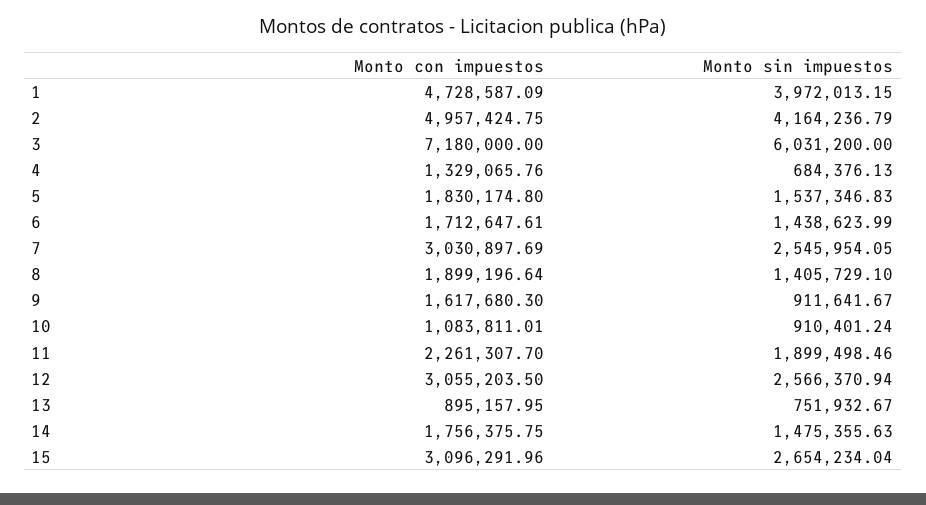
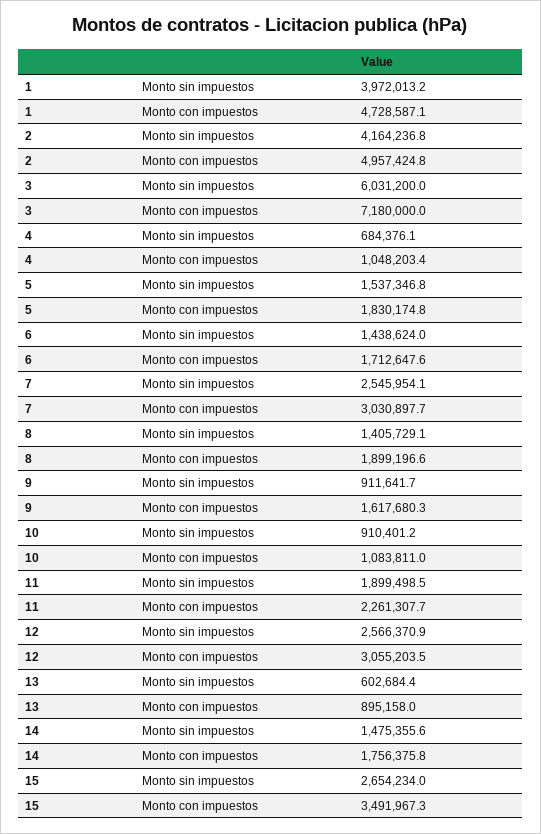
Monto con impuestos, 4: 1329065.76 -> 1048203.4
Monto sin impuestos, 13: 751932.67 -> 602684.4
Monto con impuestos, 15: 3096291.96 -> 3491967.3

